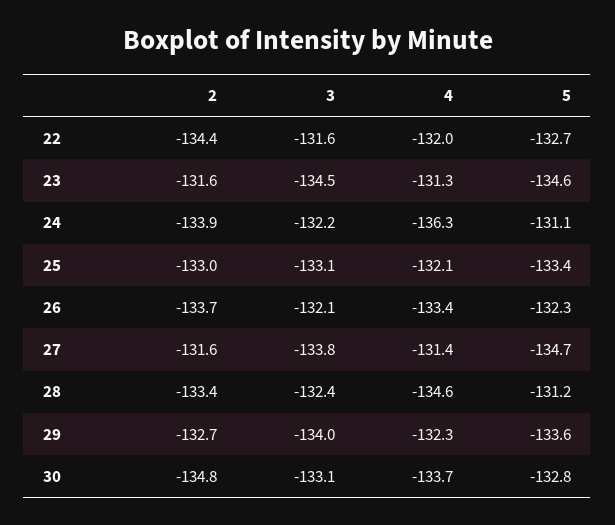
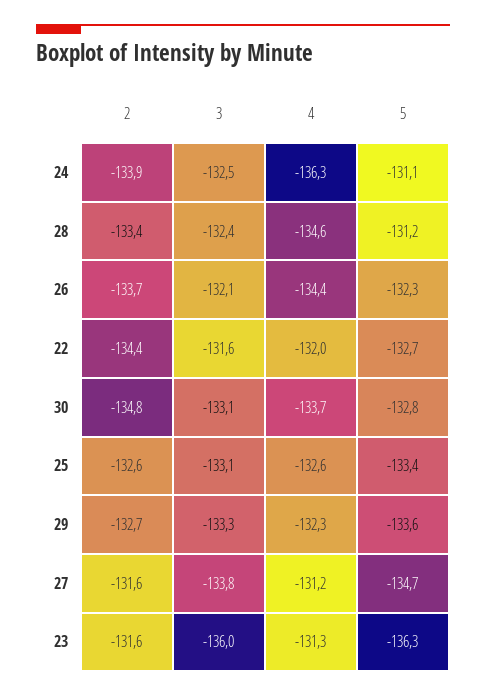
3, 23: -134.5 -> -136
5, 23: -134.6 -> -136.3
3, 24: -132.2 -> -132.5
2, 25: -133 -> -132.6
4, 25: -132.1 -> -132.6
4, 26: -133.4 -> -134.4
4, 27: -131.4 -> -131.2
3, 29: -134 -> -133.3

